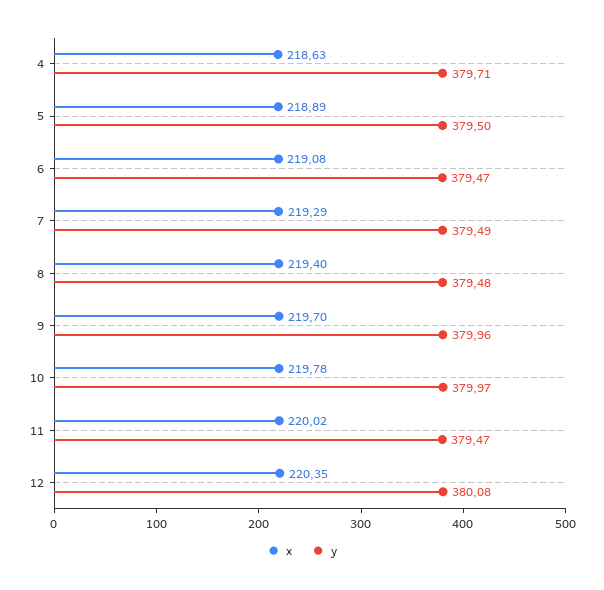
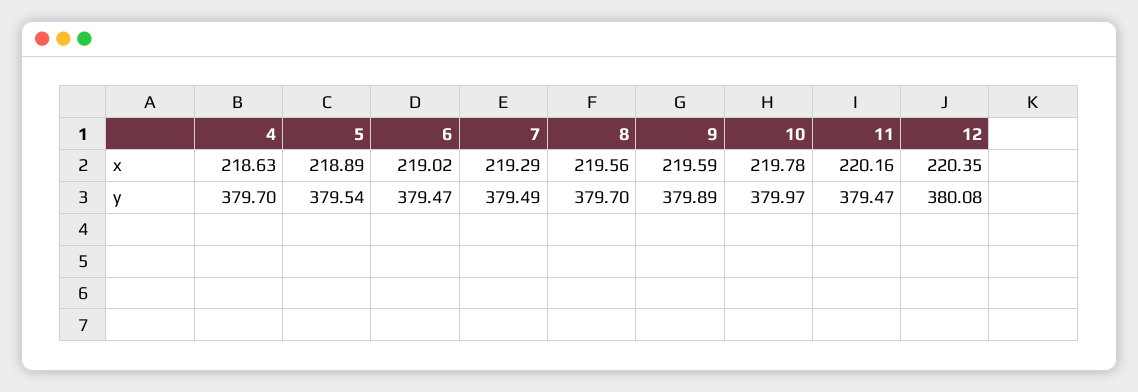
y, 4: 379.71 -> 379.7
y, 5: 379.5 -> 379.54
x, 6: 219.08 -> 219.02
x, 8: 219.4 -> 219.56
y, 8: 379.48 -> 379.7
x, 9: 219.7 -> 219.59
y, 9: 379.96 -> 379.89
x, 11: 220.02 -> 220.16

